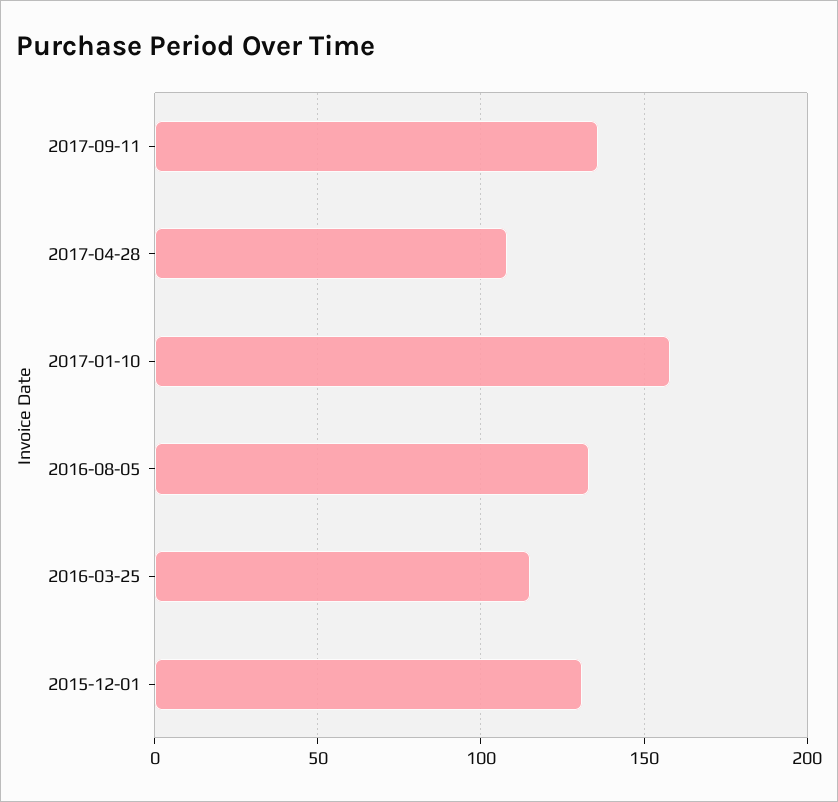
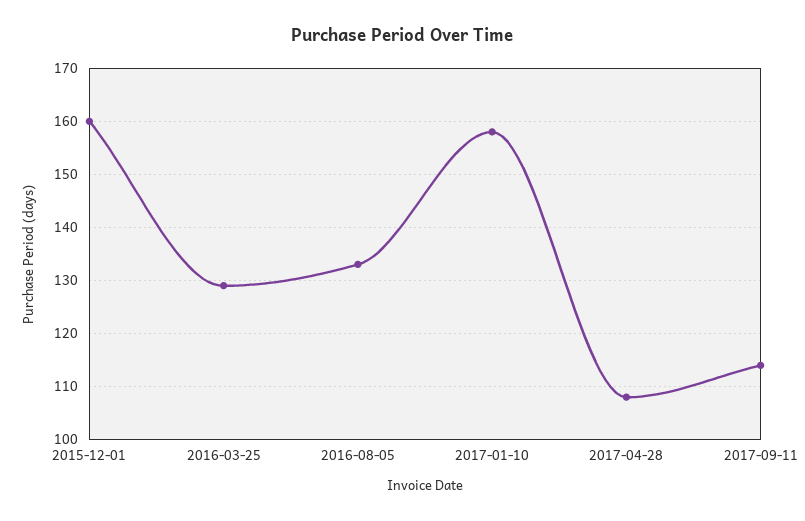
2017-09-11: 135 -> 115
2016-03-25: 115 -> 130
2015-12-01: 130 -> 160

